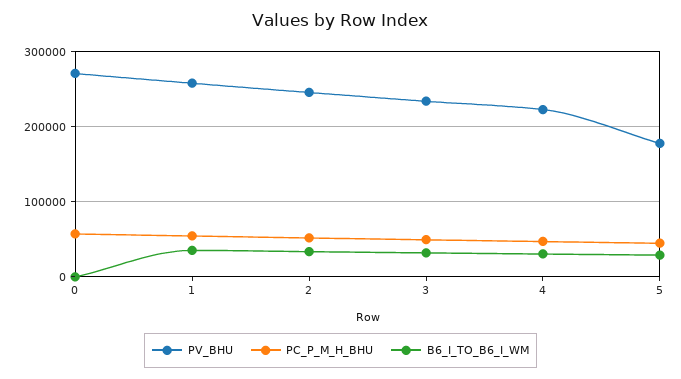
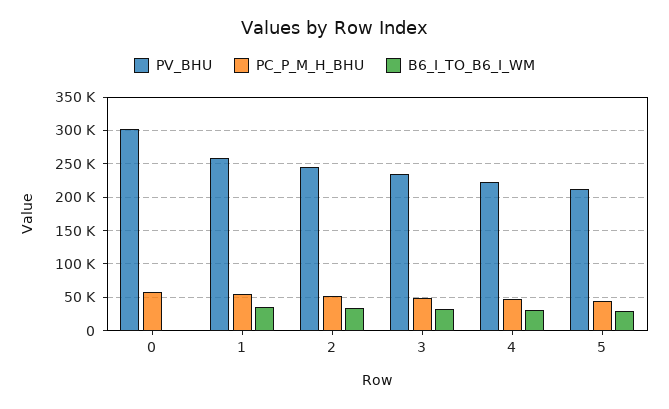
PV_BHU, 0: 270000 -> 300000
PV_BHU, 5: 180000 -> 210000

